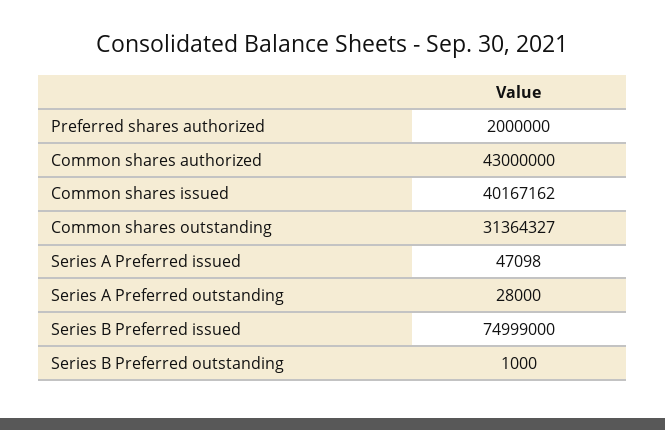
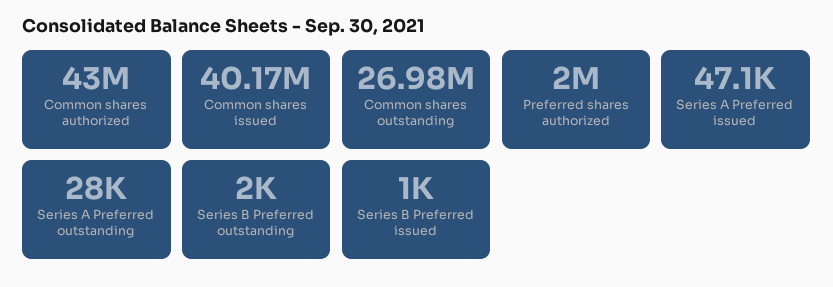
Common shares outstanding: 31364327 -> 26980000
Series B Preferred issued: 74999000 -> 1000
Series B Preferred outstanding: 1000 -> 2000

